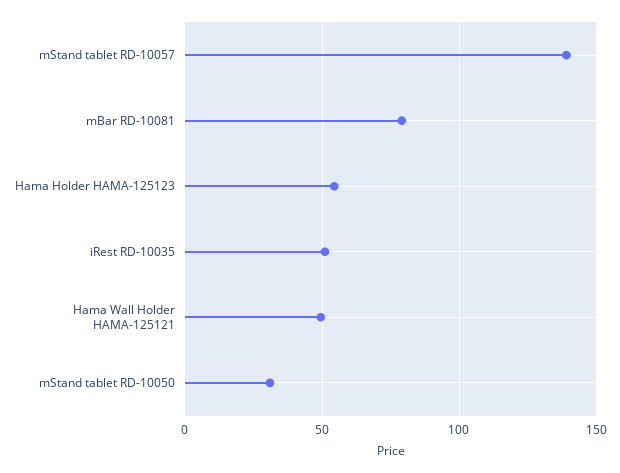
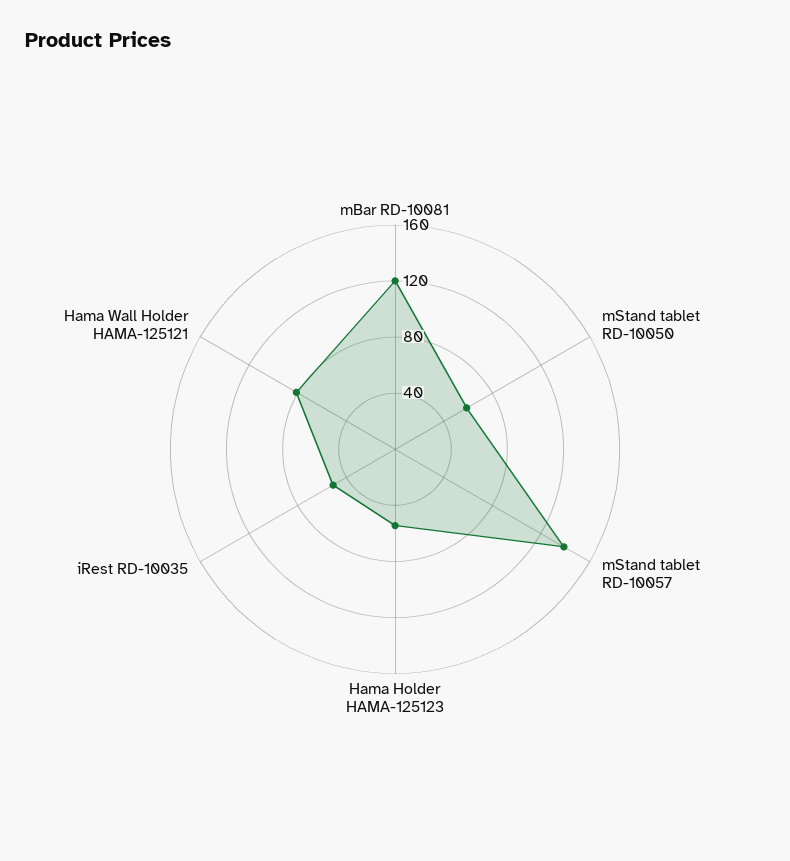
mBar RD-10081: 80 -> 120
Hama Wall Holder HAMA-125121: 50 -> 80
mStand tablet RD-10050: 30 -> 60

